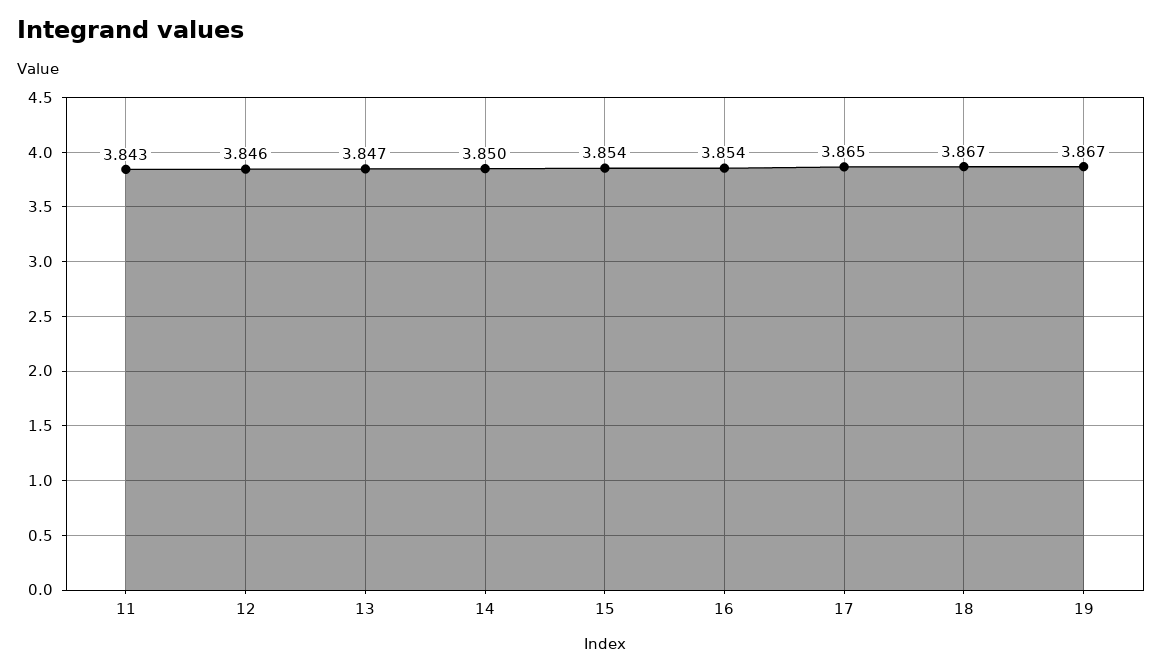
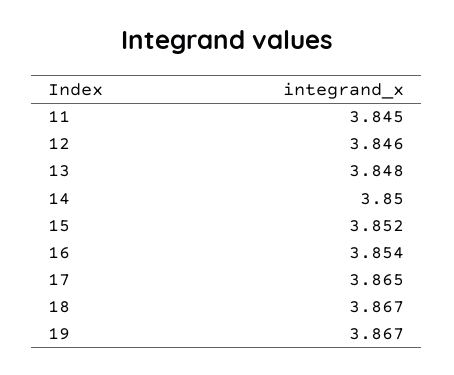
11: 3.843 -> 3.845
13: 3.847 -> 3.848
15: 3.854 -> 3.852

